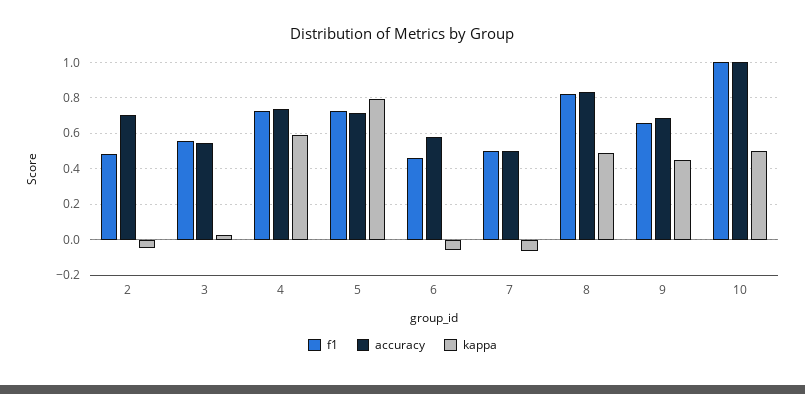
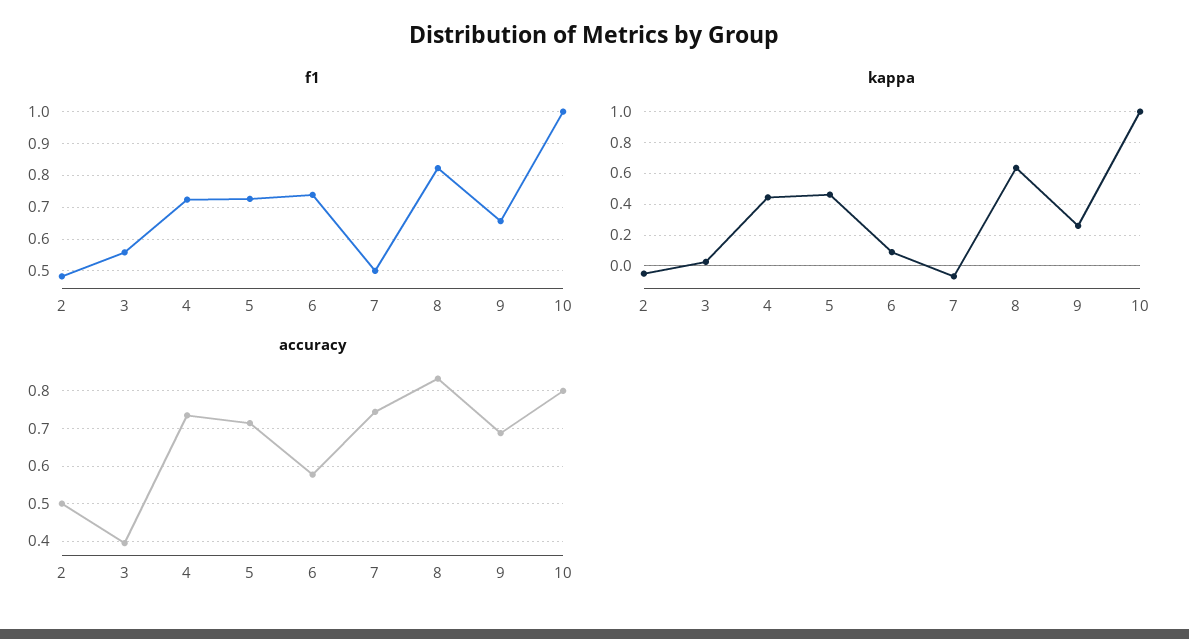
accuracy, 2: 0.7 -> 0.5
accuracy, 3: 0.55 -> 0.4
kappa, 4: 0.6 -> 0.45
kappa, 5: 0.8 -> 0.45
f1, 6: 0.45 -> 0.74
kappa, 6: -0.05 -> 0.1
accuracy, 7: 0.5 -> 0.74
kappa, 8: 0.5 -> 0.65
kappa, 9: 0.45 -> 0.25
accuracy, 10: 1 -> 0.8
kappa, 10: 0.5 -> 1

